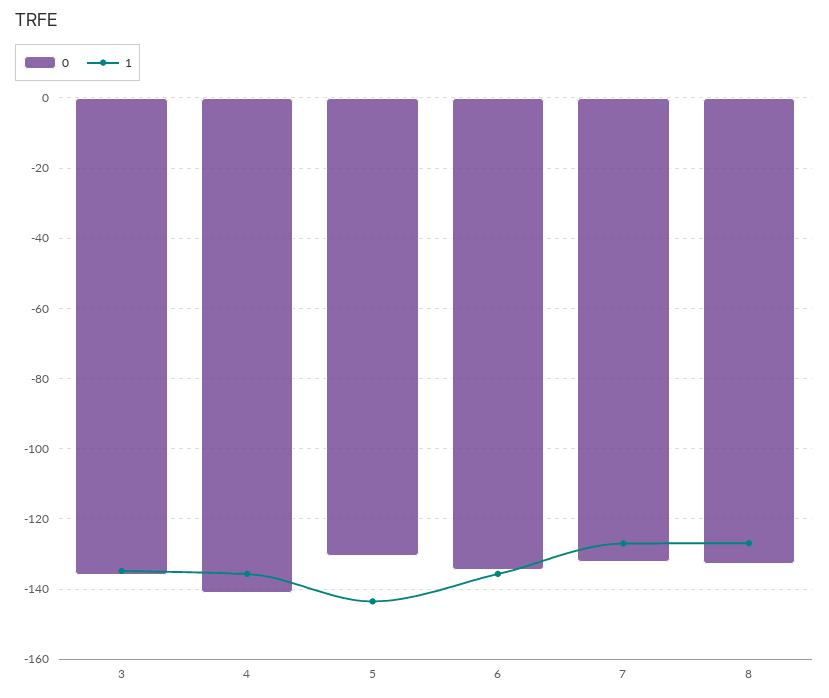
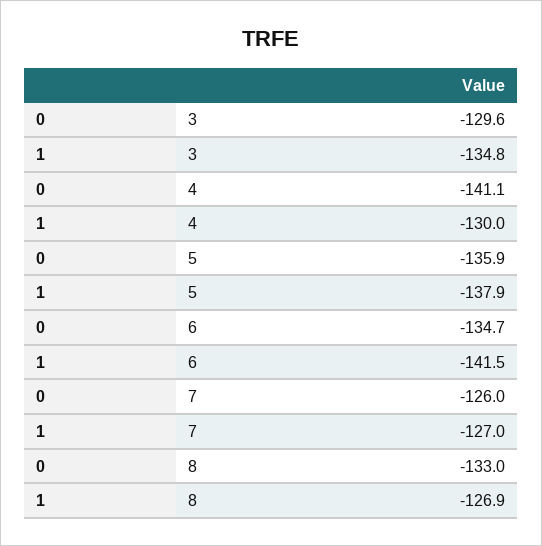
0, 3: -136 -> -129.6
1, 4: -136 -> -130
0, 5: -130 -> -135.9
1, 5: -144 -> -137.9
1, 6: -136 -> -141.5
0, 7: -132 -> -126

